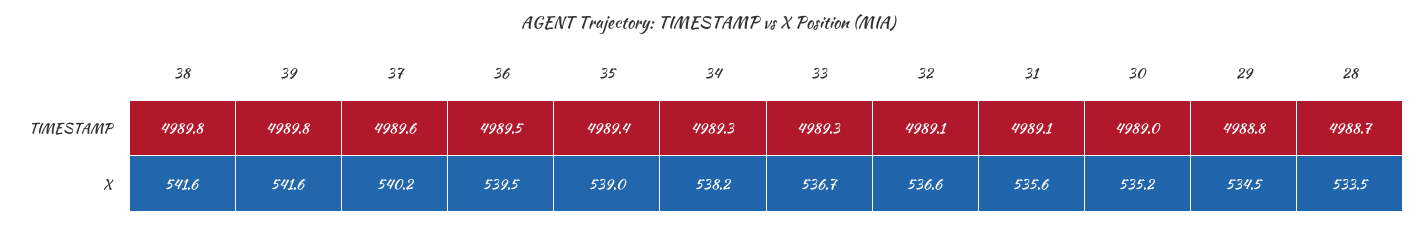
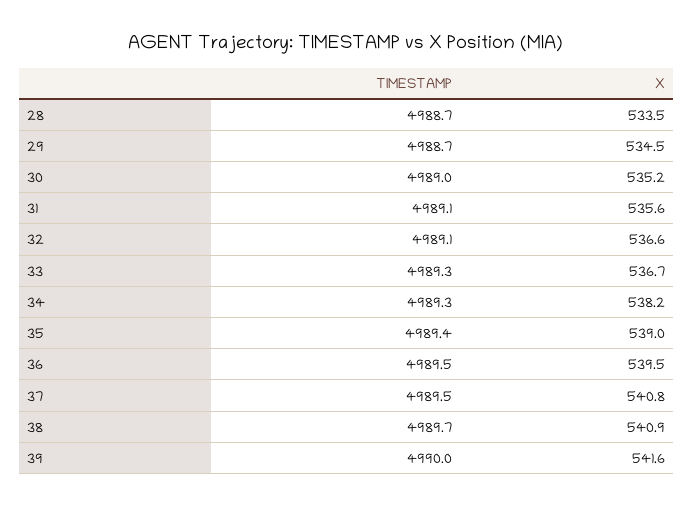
38, TIMESTAMP: 4989.8 -> 4989.7
39, TIMESTAMP: 4989.8 -> 4990
37, TIMESTAMP: 4989.6 -> 4989.5
29, TIMESTAMP: 4988.8 -> 4988.7
38, X: 541.6 -> 540.9
37, X: 540.2 -> 540.8

